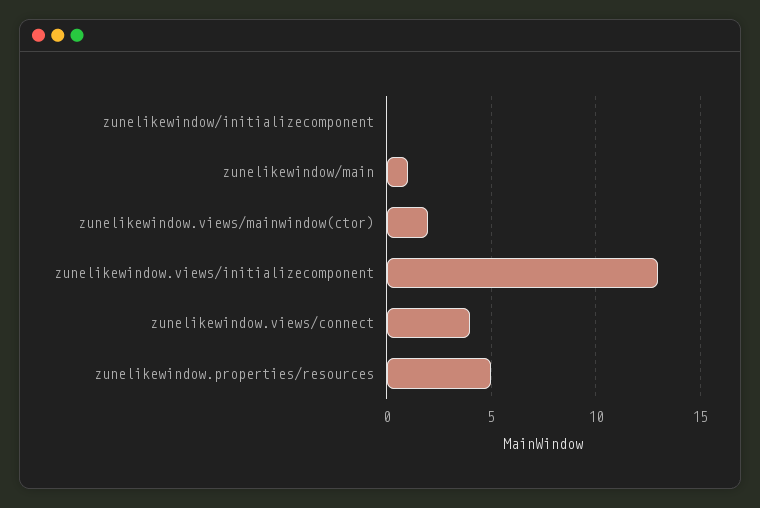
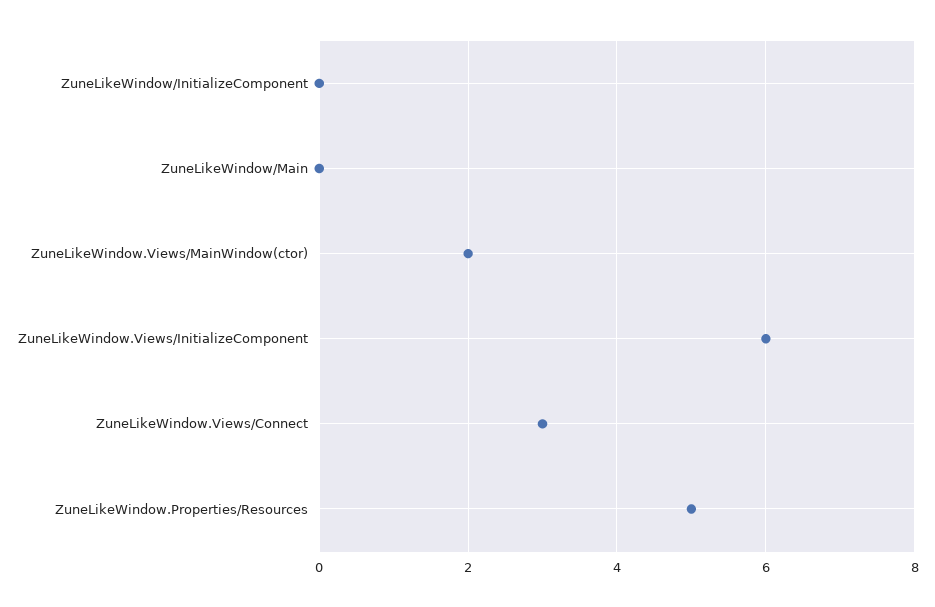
zunelikewindow/main: 1 -> 0
zunelikewindow.views/initializecomponent: 13 -> 6
zunelikewindow.views/connect: 4 -> 3

